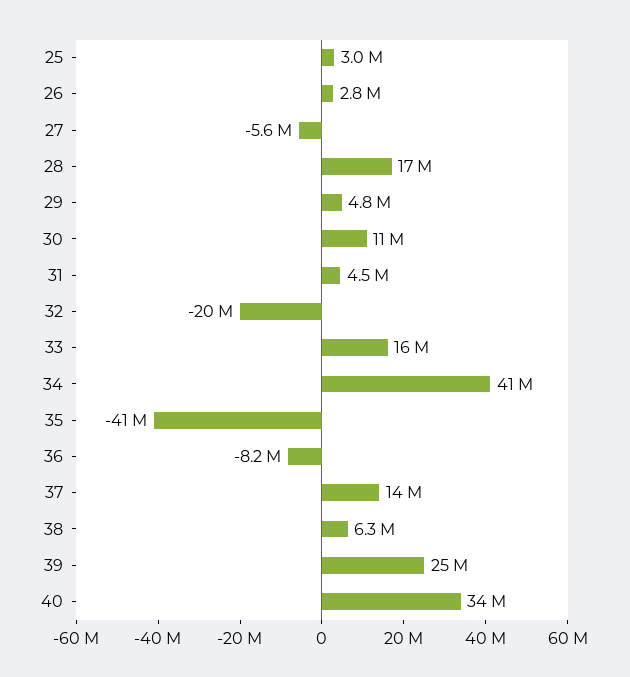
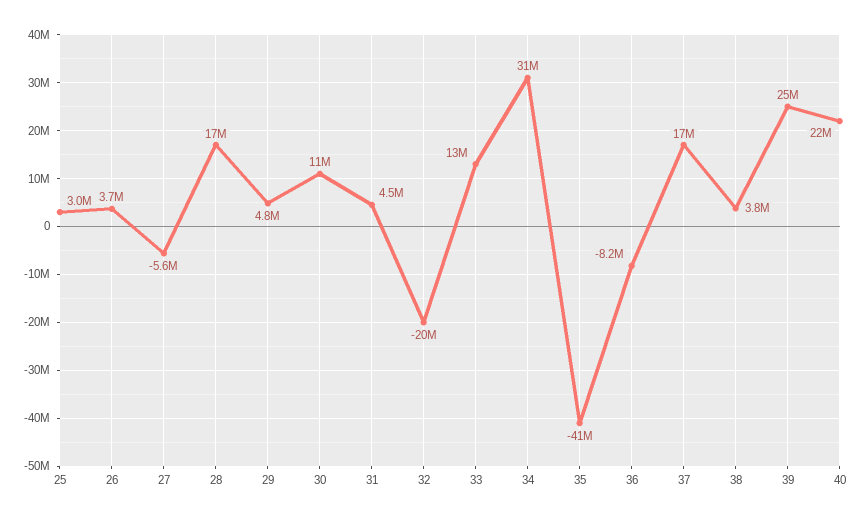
26: 2800000 -> 3700000
33: 16000000 -> 13000000
34: 41000000 -> 31000000
37: 14000000 -> 17000000
38: 6300000 -> 3800000
40: 34000000 -> 22000000

